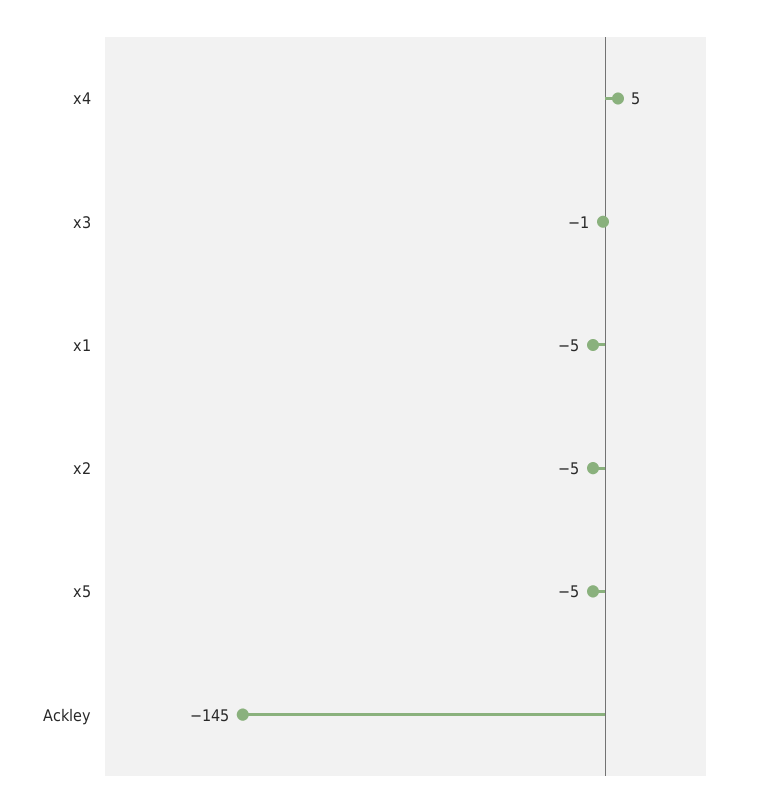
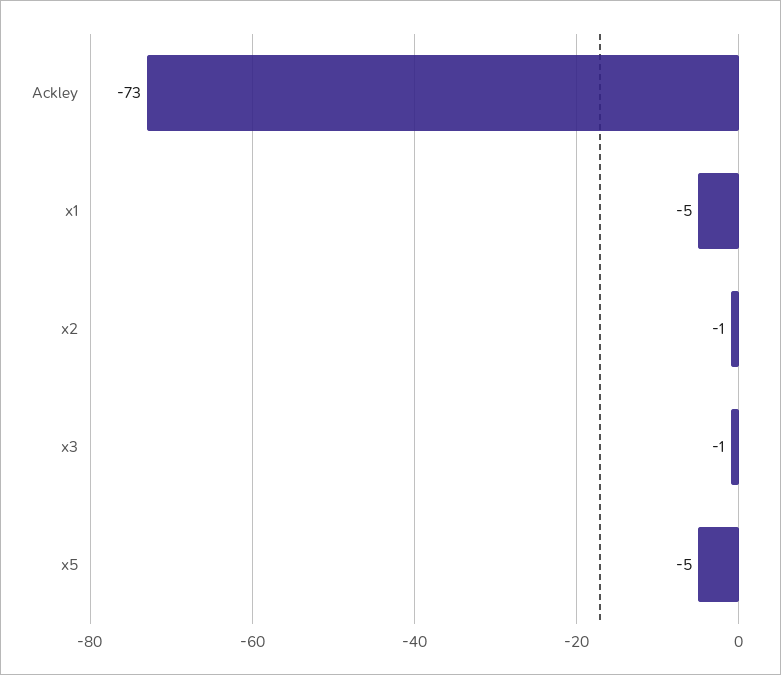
x4: 5 -> none
x2: -5 -> -1
Ackley: -145 -> -73

